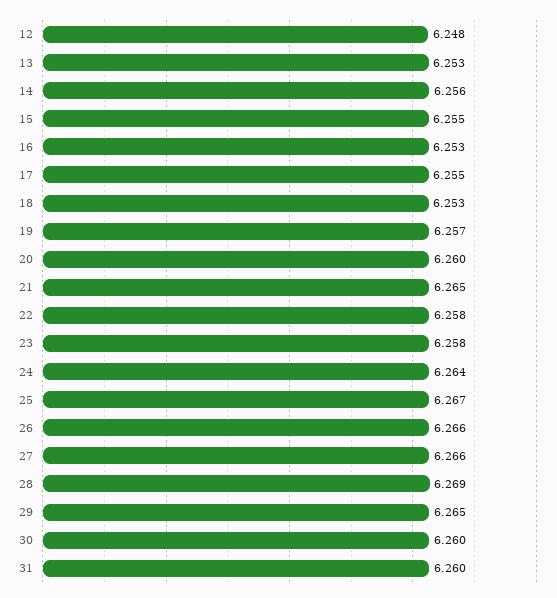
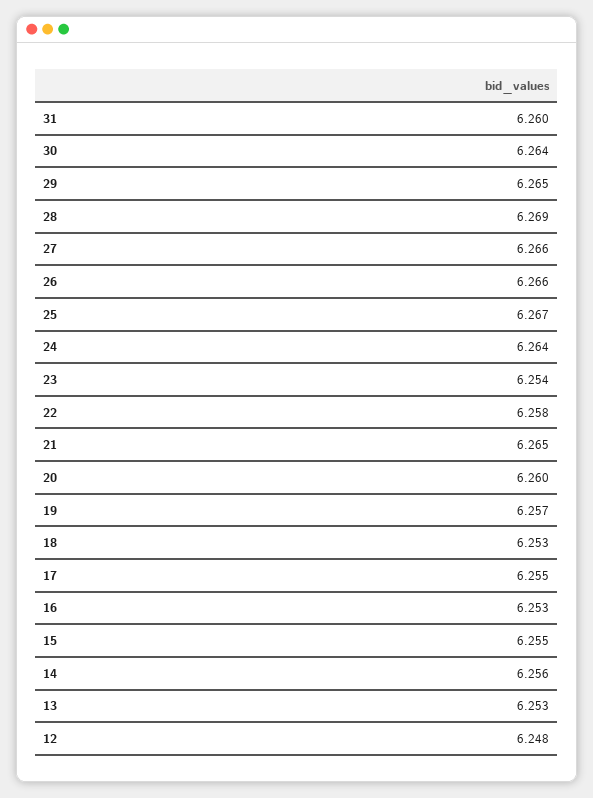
23: 6.258 -> 6.254
30: 6.26 -> 6.264

